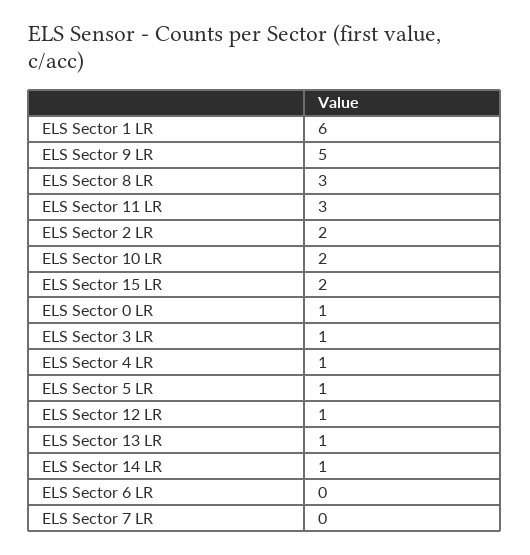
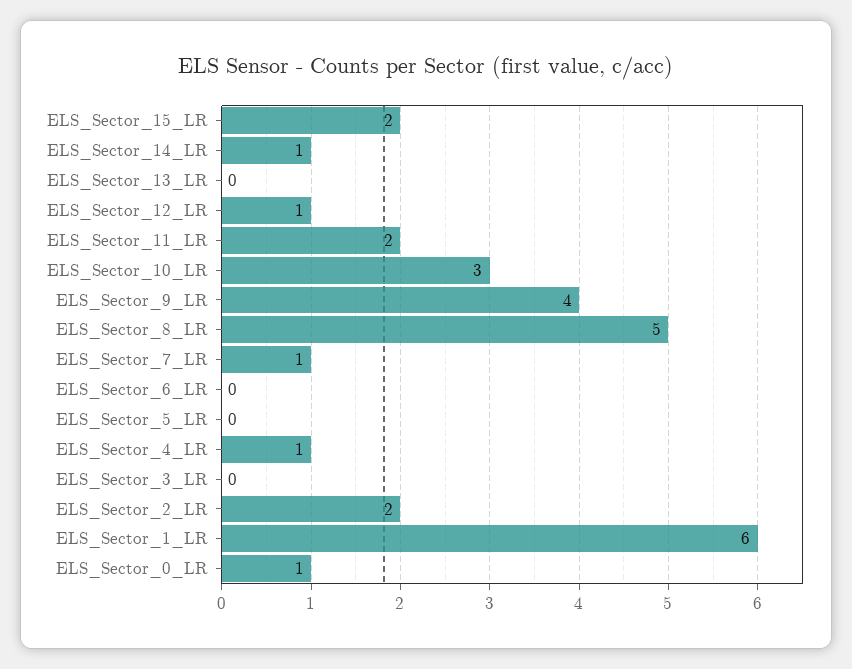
ELS Sector 9 LR: 5 -> 4
ELS Sector 8 LR: 3 -> 5
ELS Sector 11 LR: 3 -> 2
ELS Sector 10 LR: 2 -> 3
ELS Sector 3 LR: 1 -> 0
ELS Sector 5 LR: 1 -> 0
ELS Sector 13 LR: 1 -> 0
ELS Sector 7 LR: 0 -> 1

